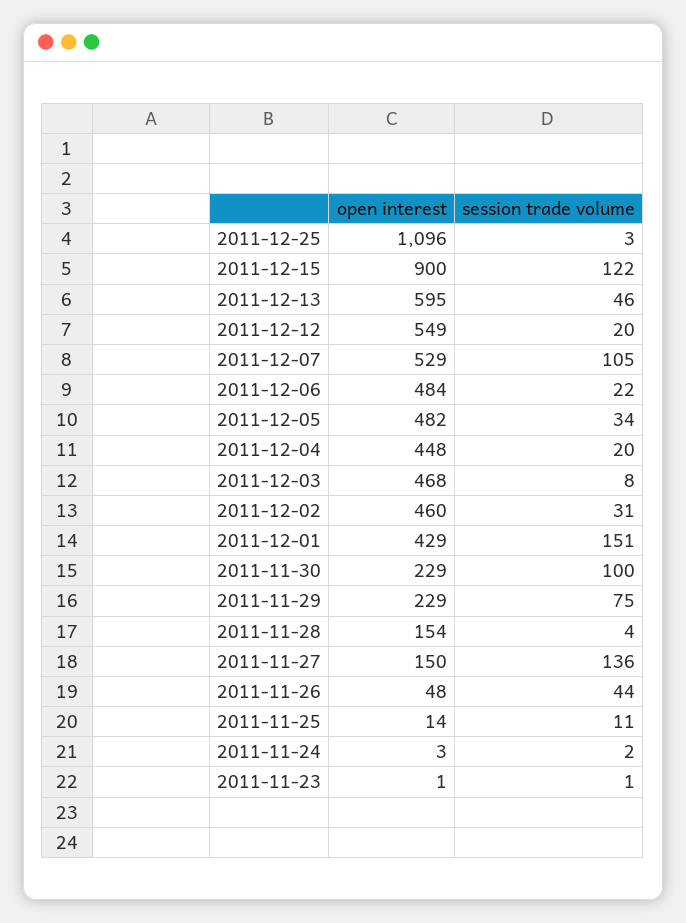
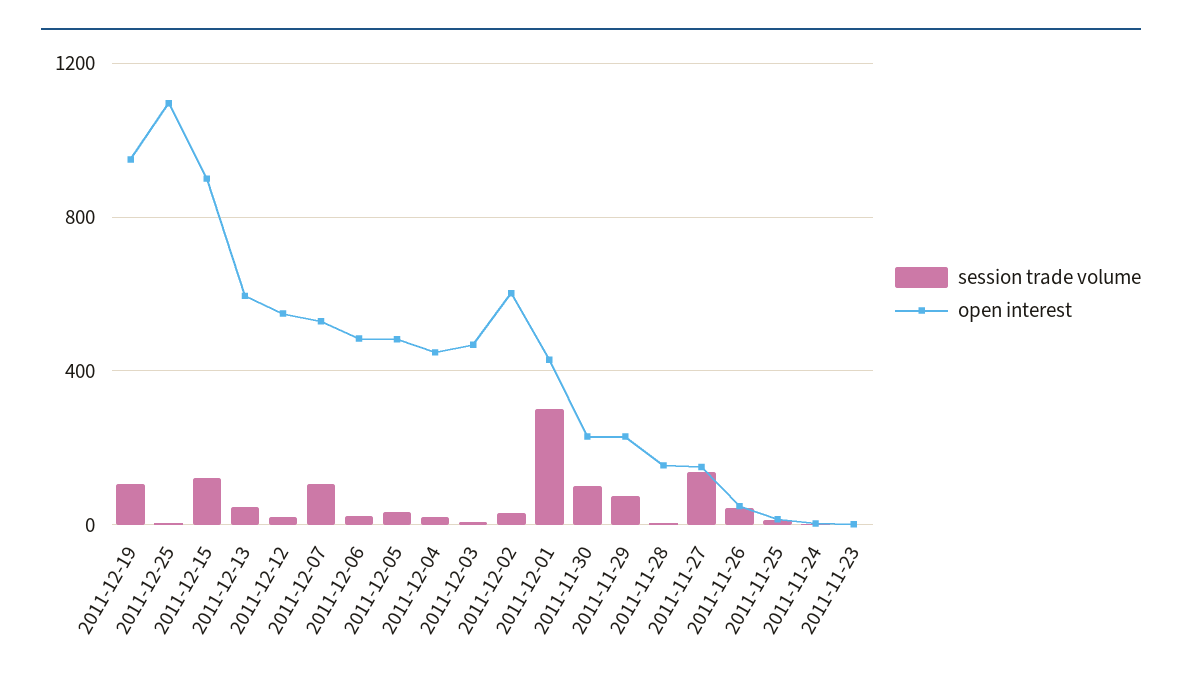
open interest, 2011-12-02: 460 -> 600
session trade volume, 2011-12-01: 151 -> 300
session trade volume, 2011-12-19: none -> 100
open interest, 2011-12-19: none -> 950

